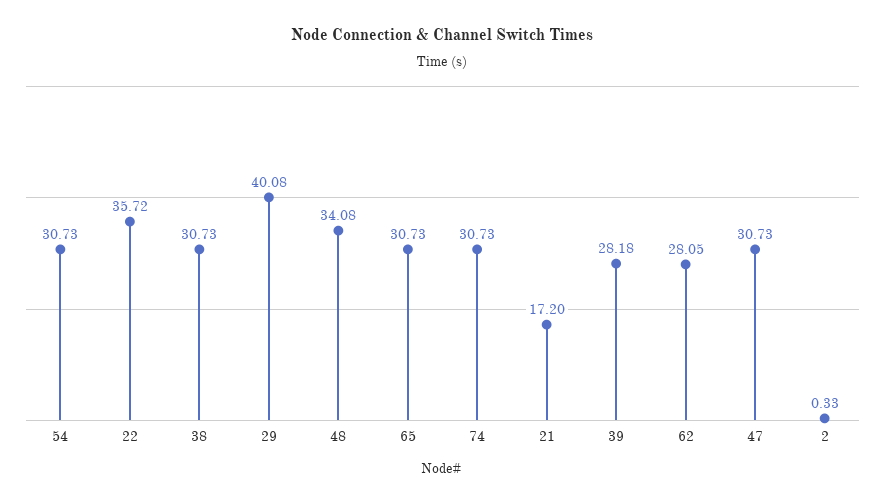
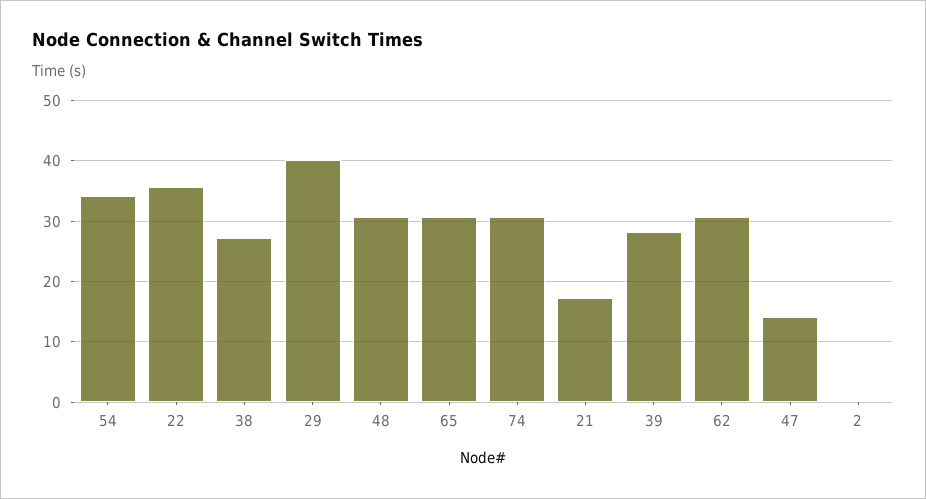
54: 30.73 -> 34
38: 30.73 -> 27
48: 34.08 -> 31
62: 28.05 -> 31
47: 30.73 -> 14

